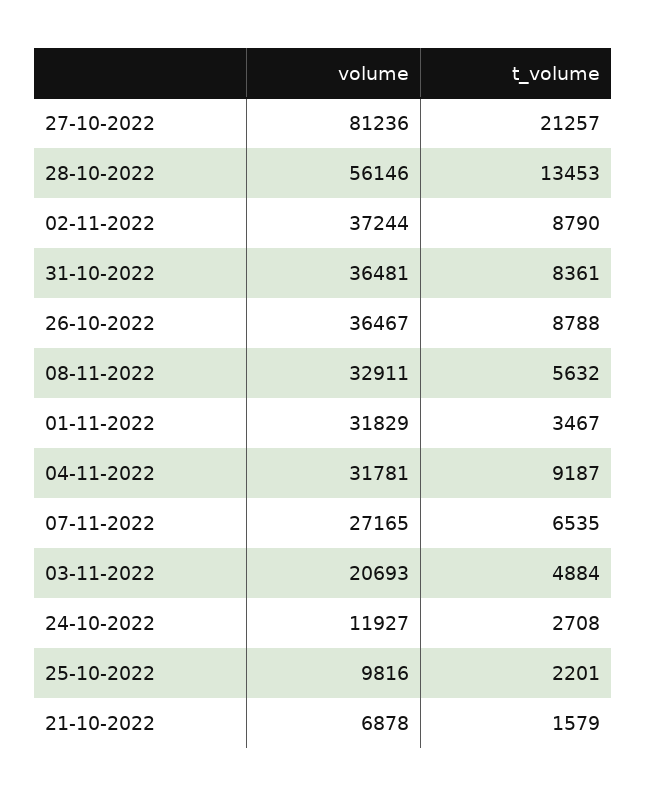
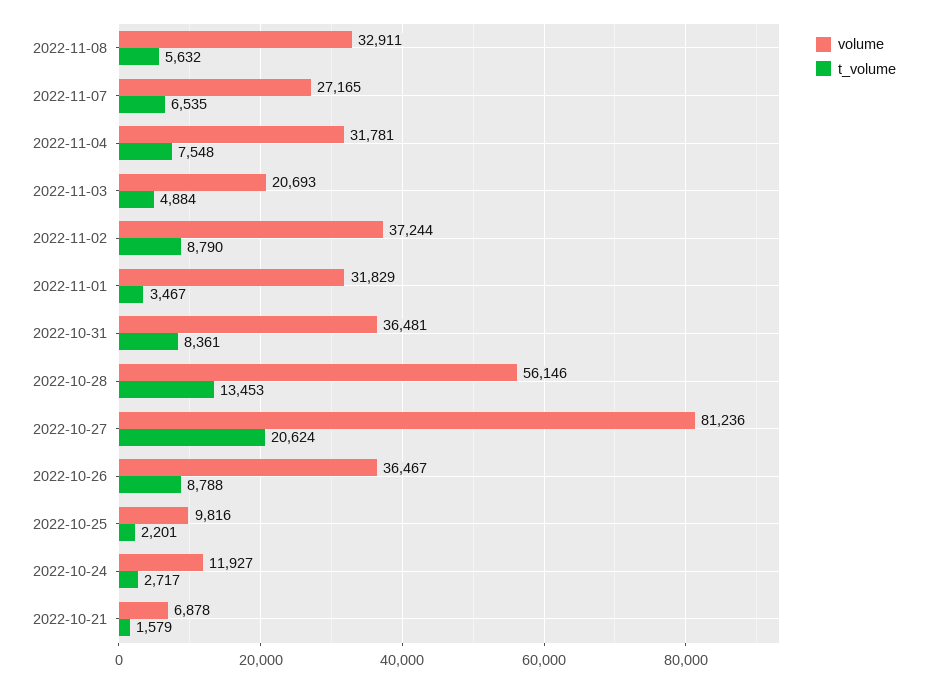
t_volume, 27-10-2022: 21257 -> 20624
t_volume, 04-11-2022: 9187 -> 7548
t_volume, 24-10-2022: 2708 -> 2717

